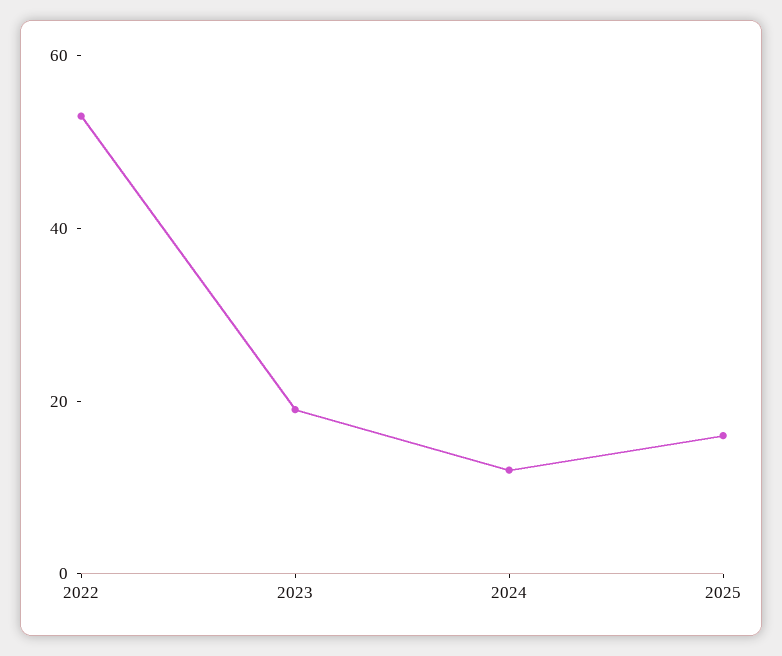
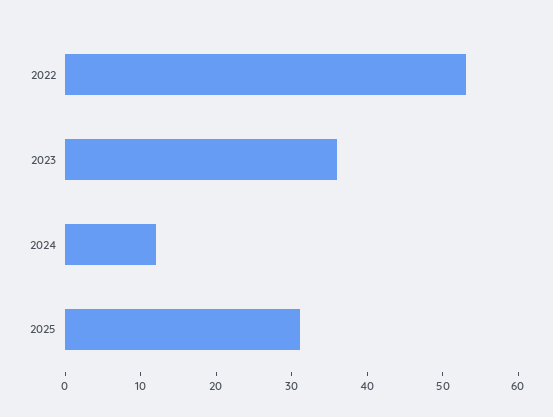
2023: 20 -> 35
2025: 15 -> 30

